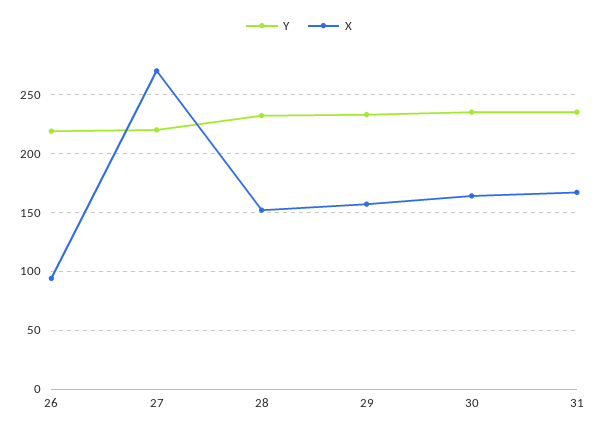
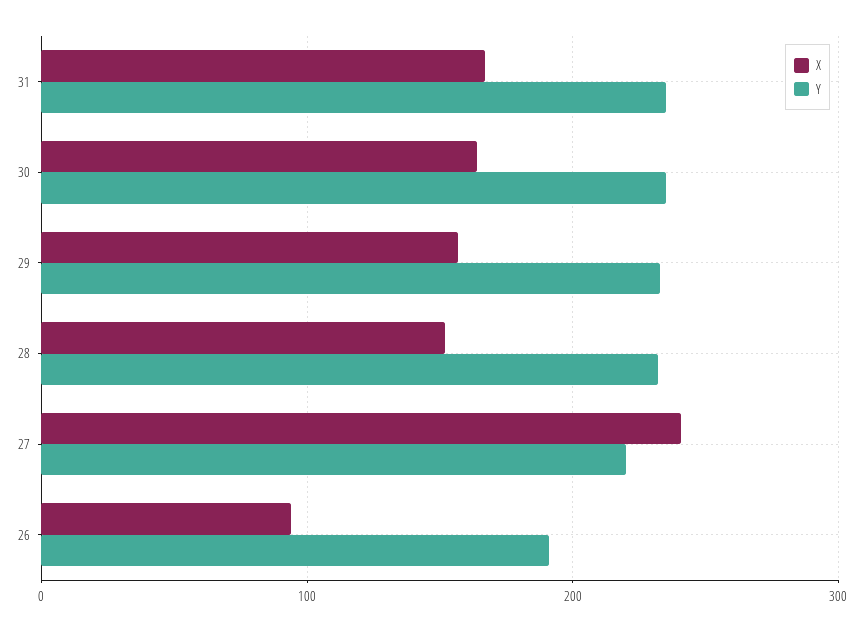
Y, 26: 220 -> 190
X, 27: 270 -> 240

